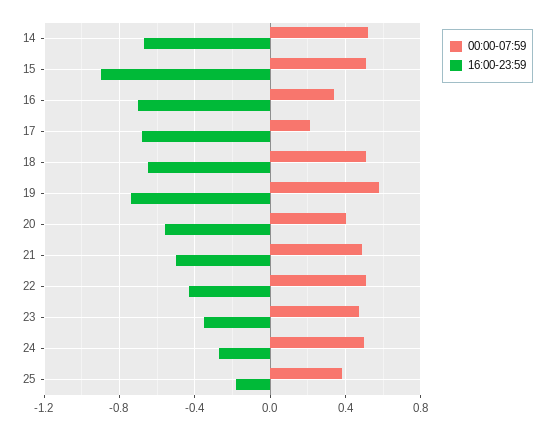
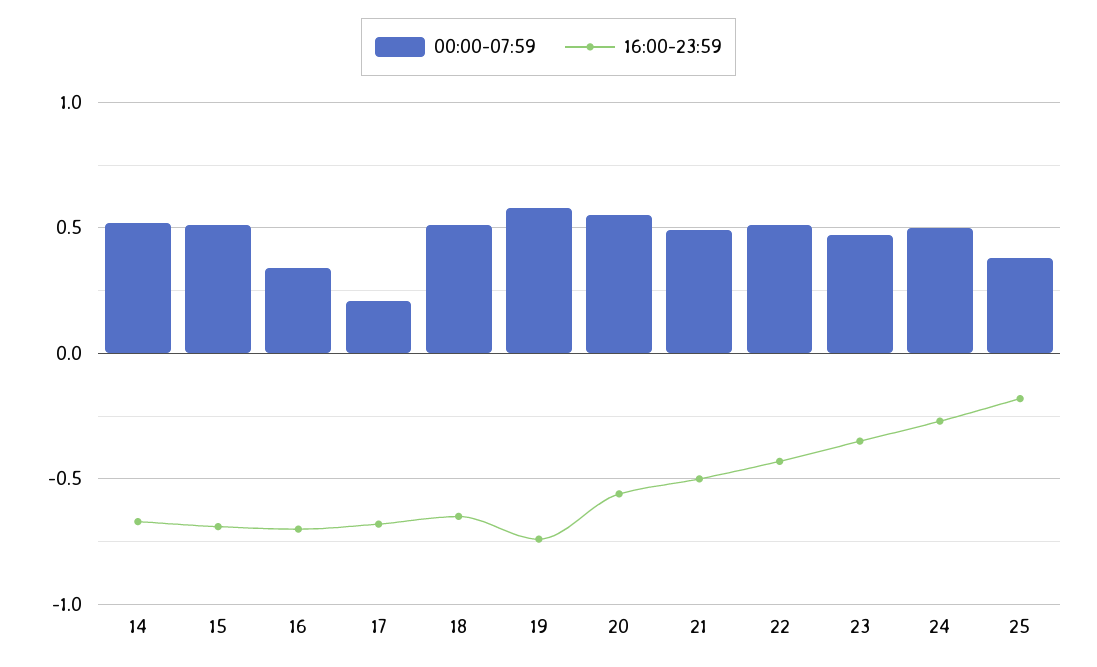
16:00-23:59, 15: -0.9 -> -0.7
00:00-07:59, 20: 0.4 -> 0.55

